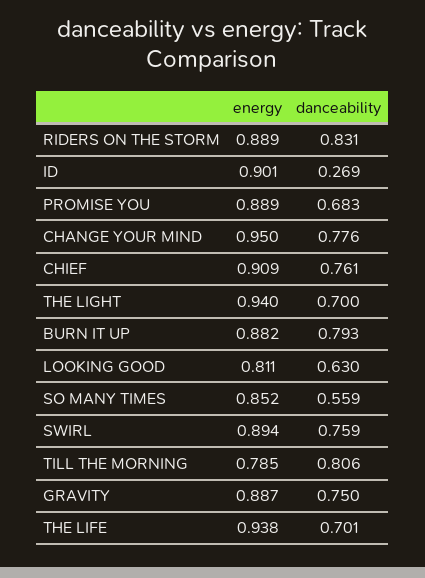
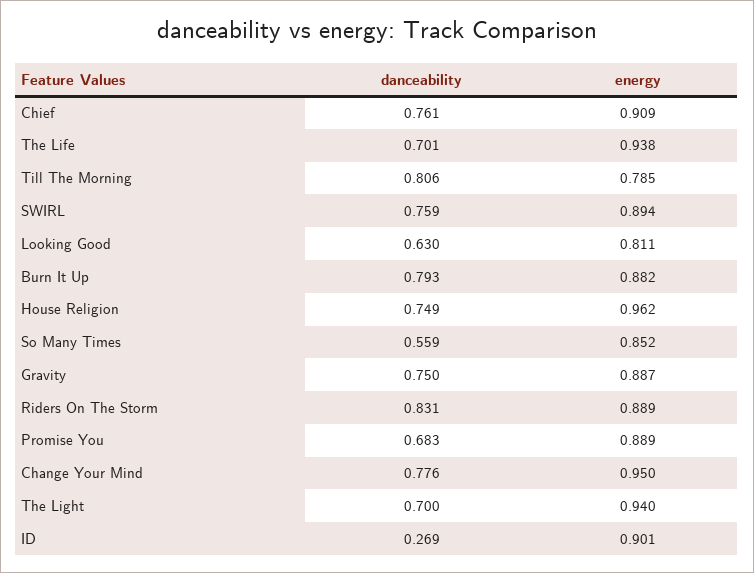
danceability, House Religion: none -> 0.749
energy, House Religion: none -> 0.962

